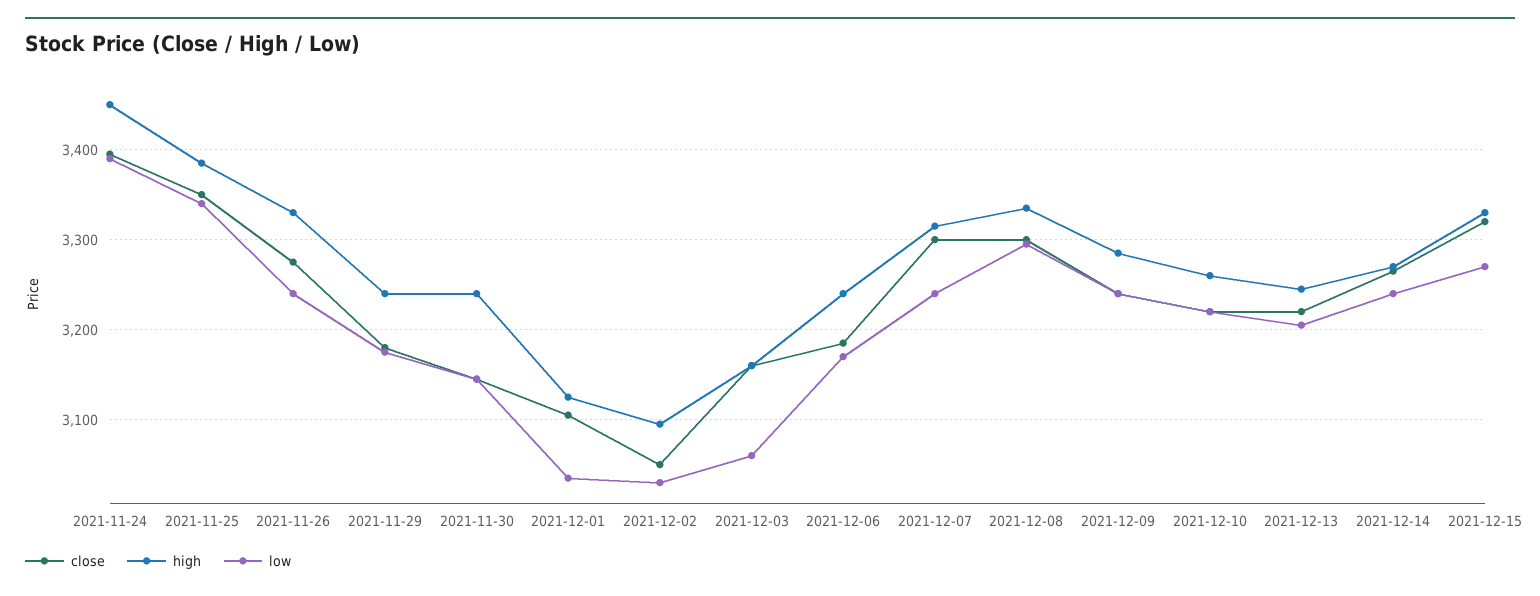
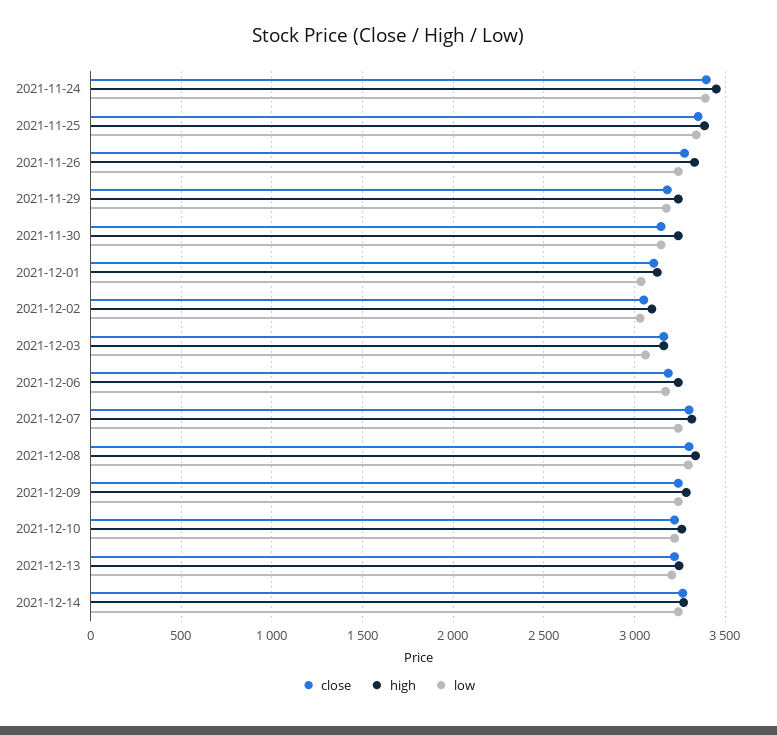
close, 2021-12-15: 3320 -> none
high, 2021-12-15: 3330 -> none
low, 2021-12-15: 3270 -> none

